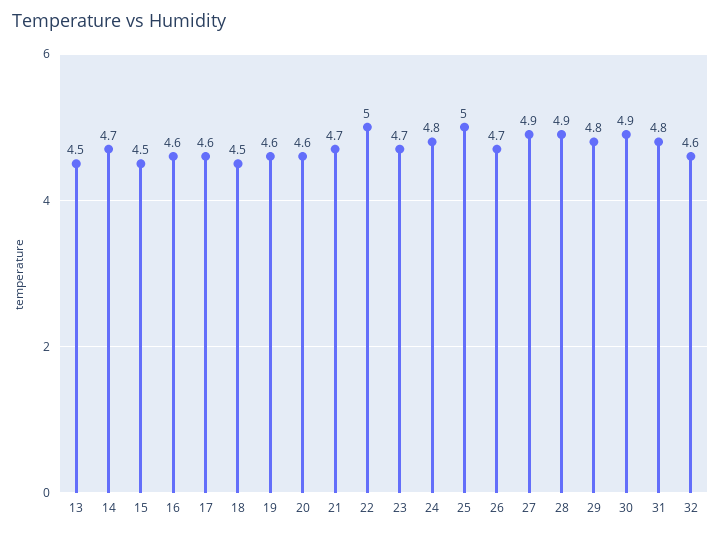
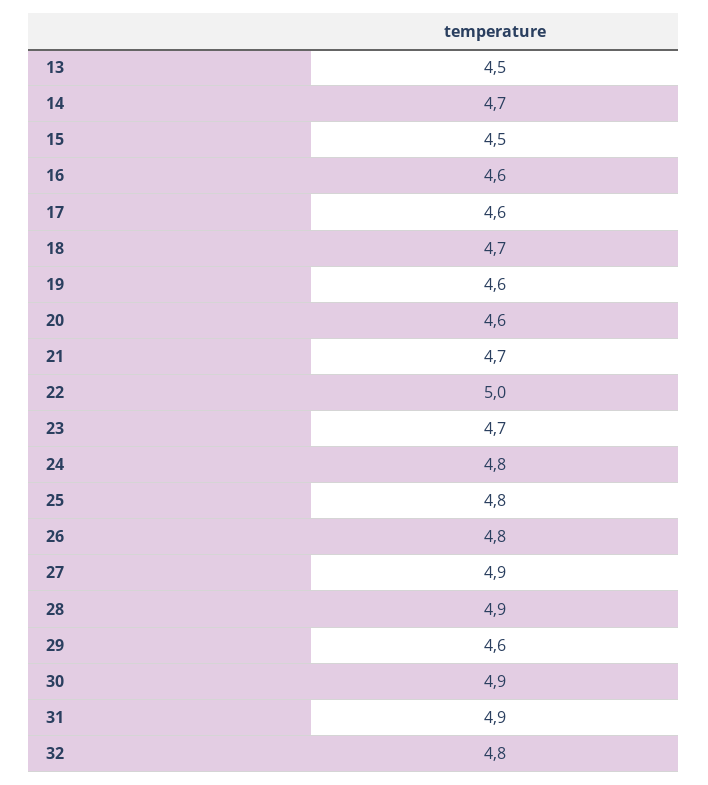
18: 4.5 -> 4.7
25: 5 -> 4.8
26: 4.7 -> 4.8
29: 4.8 -> 4.6
31: 4.8 -> 4.9
32: 4.6 -> 4.8

